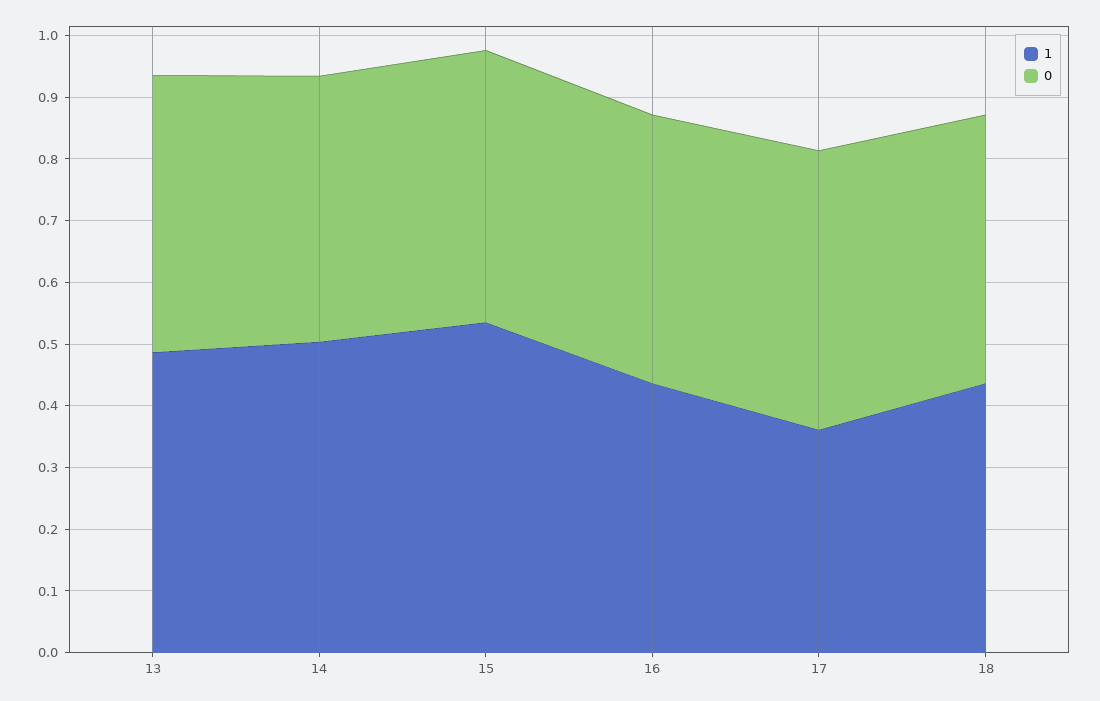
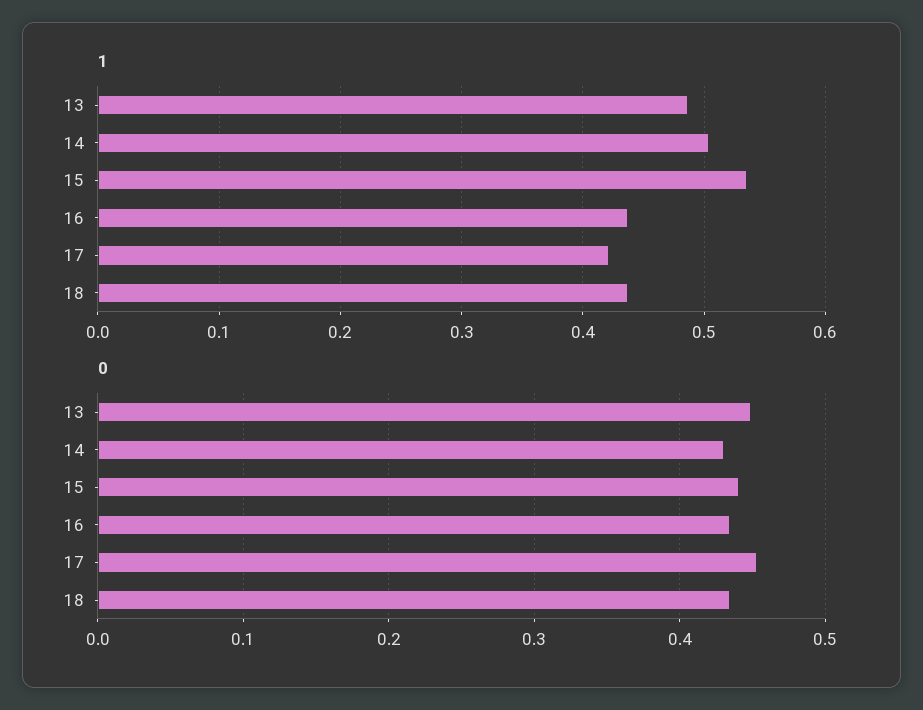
1, 17: 0.36 -> 0.42

